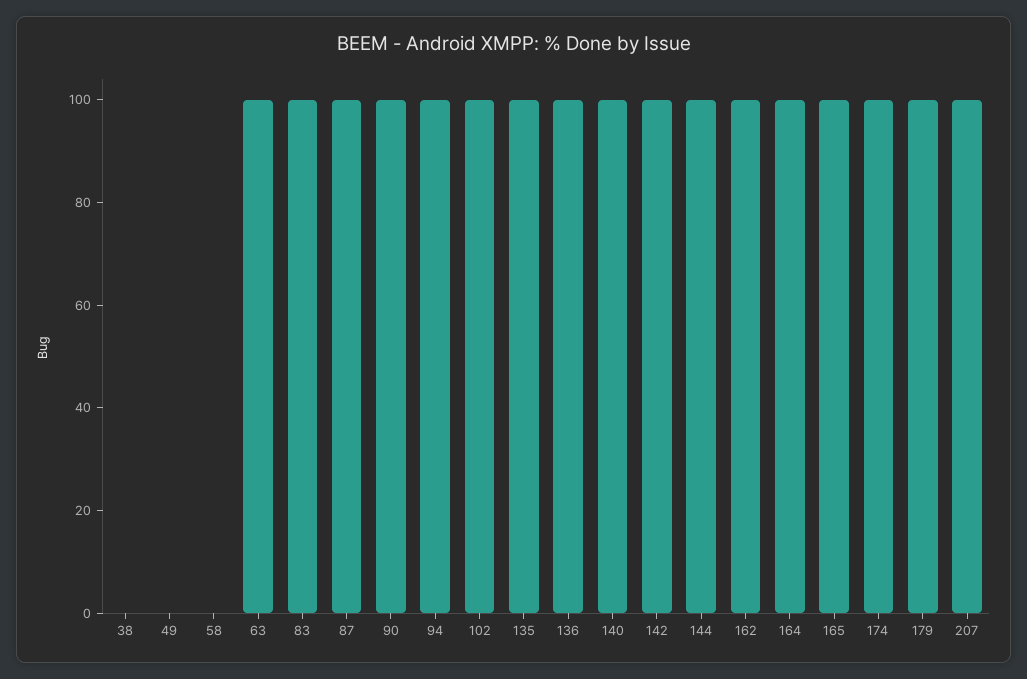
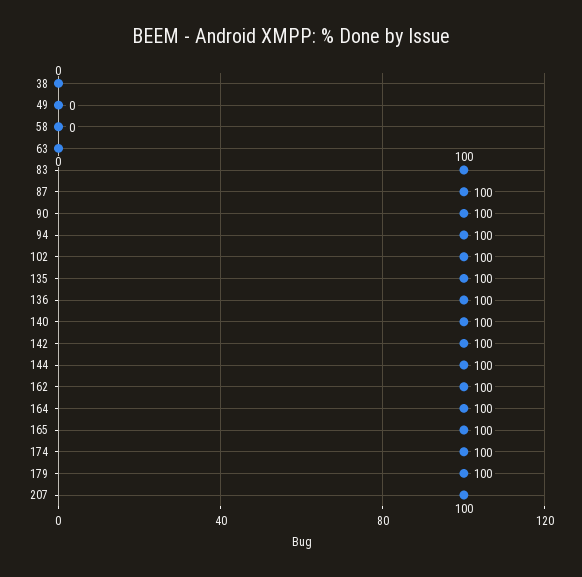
63: 100 -> 0

